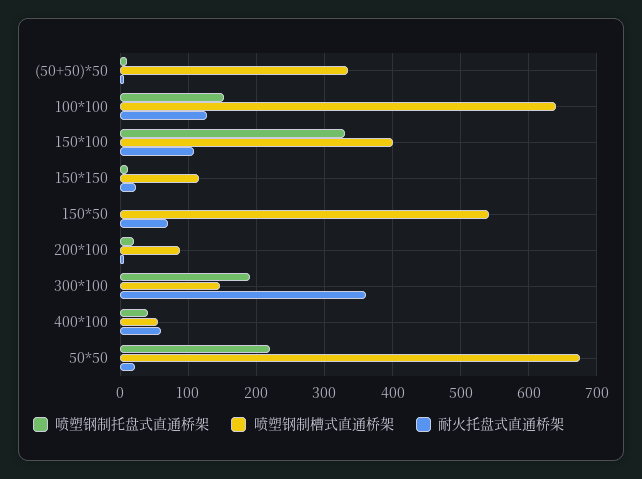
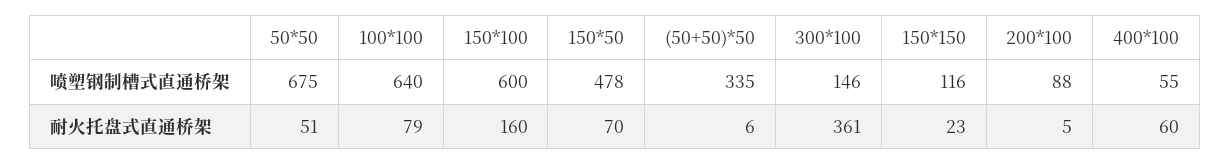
喷塑钢制托盘式直通桥架, (50+50)*50: 10 -> none
喷塑钢制托盘式直通桥架, 100*100: 150 -> none
耐火托盘式直通桥架, 100*100: 130 -> 79
喷塑钢制托盘式直通桥架, 150*100: 330 -> none
喷塑钢制槽式直通桥架, 150*100: 400 -> 600
耐火托盘式直通桥架, 150*100: 110 -> 160
喷塑钢制托盘式直通桥架, 150*150: 10 -> none
喷塑钢制托盘式直通桥架, 150*50: 0 -> none
喷塑钢制槽式直通桥架, 150*50: 540 -> 478
喷塑钢制托盘式直通桥架, 200*100: 20 -> none
喷塑钢制托盘式直通桥架, 300*100: 190 -> none
喷塑钢制托盘式直通桥架, 400*100: 40 -> none
喷塑钢制托盘式直通桥架, 50*50: 220 -> none
耐火托盘式直通桥架, 50*50: 20 -> 51

